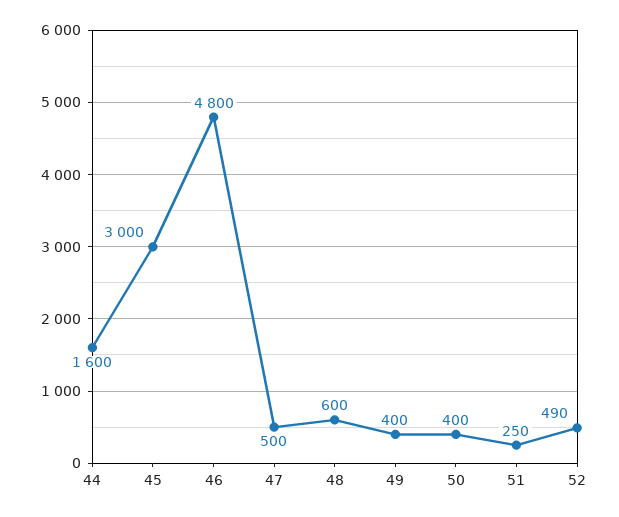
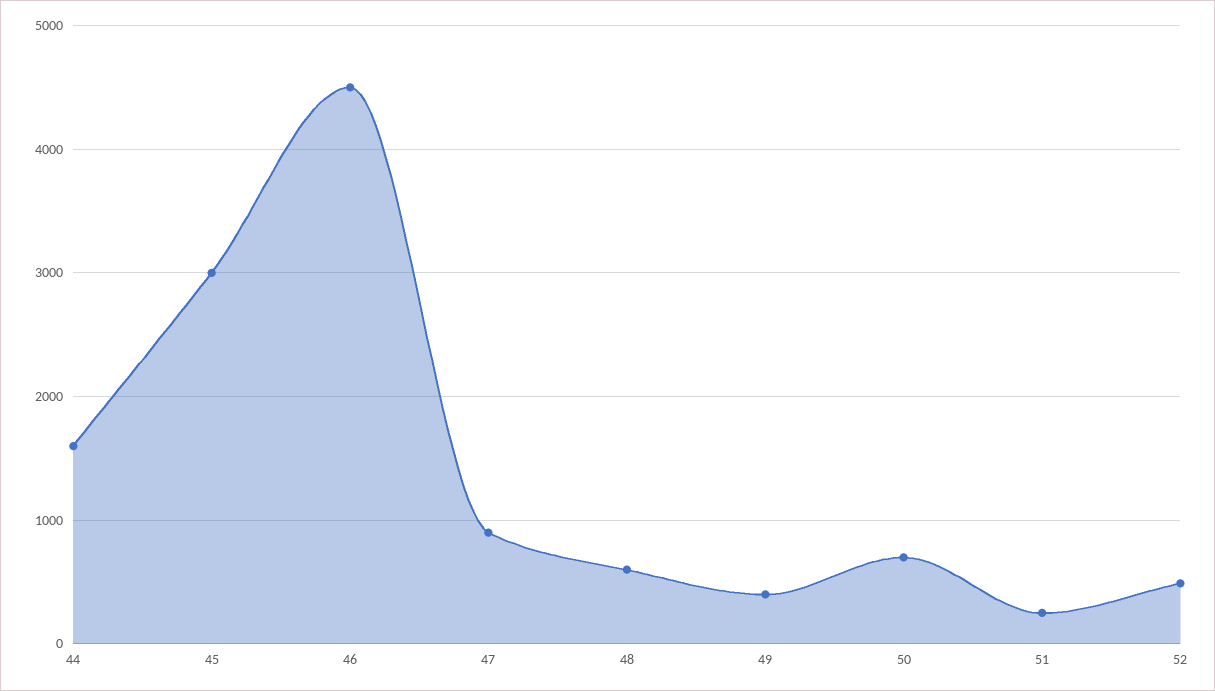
46: 4800 -> 4500
47: 500 -> 900
50: 400 -> 700

